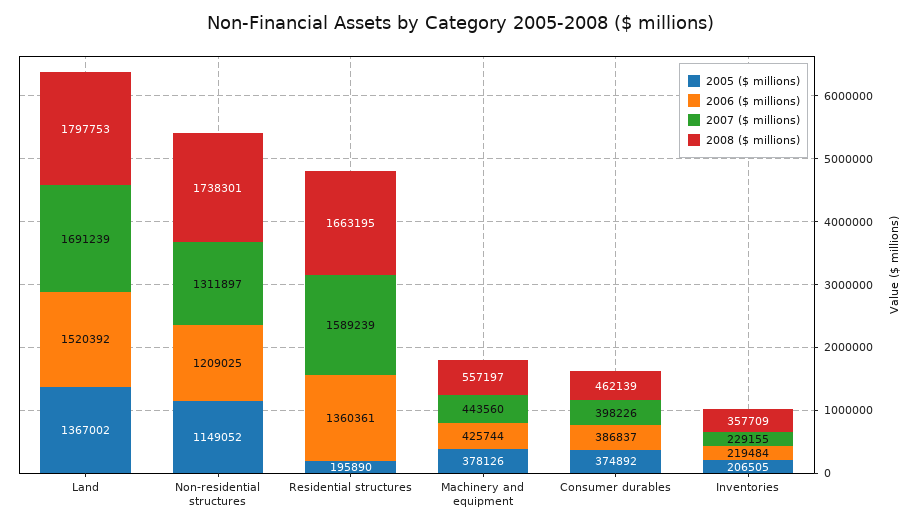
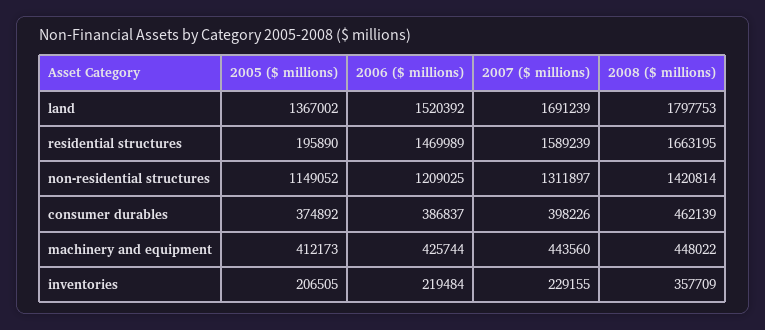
2008 ($ millions), Non-residential structures: 1738301 -> 1420814
2006 ($ millions), Residential structures: 1360361 -> 1469989
2005 ($ millions), Machinery and equipment: 378126 -> 412173
2008 ($ millions), Machinery and equipment: 557197 -> 448022

